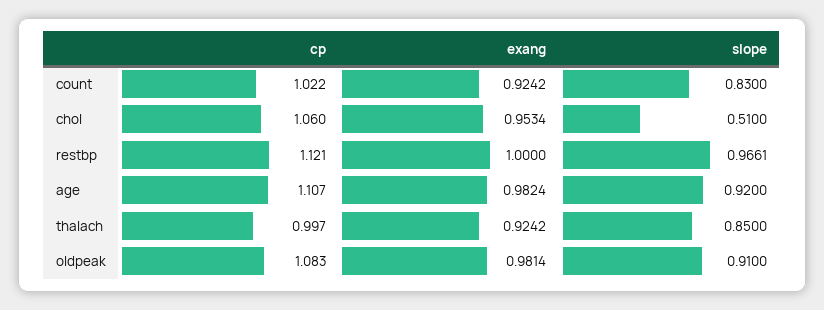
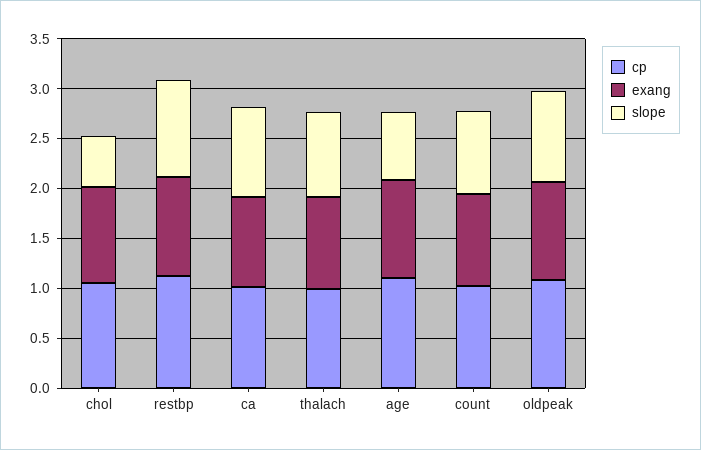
slope, age: 0.92 -> 0.7
cp, ca: none -> 1
exang, ca: none -> 0.9
slope, ca: none -> 0.9

